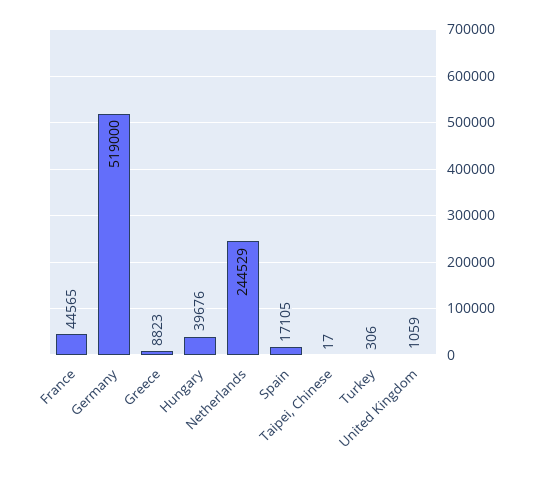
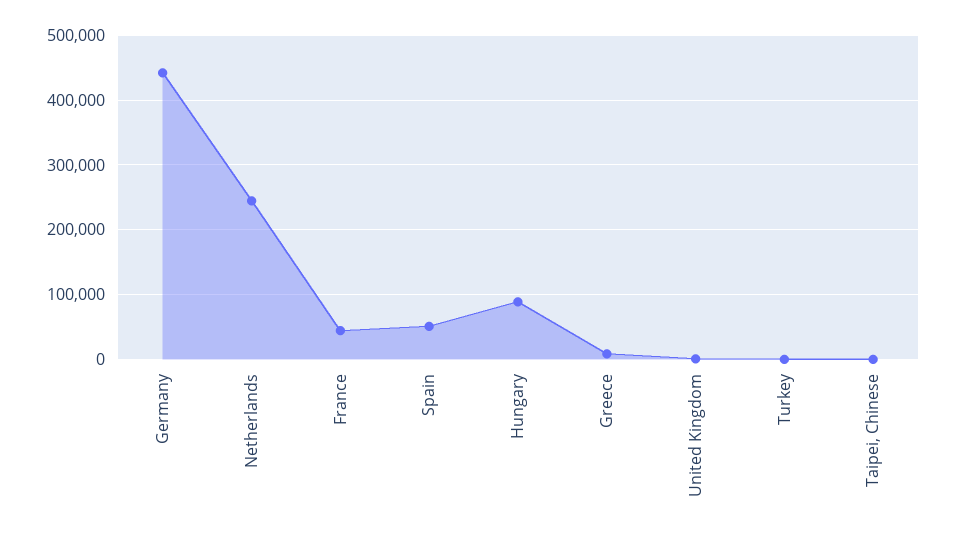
Germany: 519000 -> 440000
Hungary: 39676 -> 90000
Spain: 17105 -> 50000

